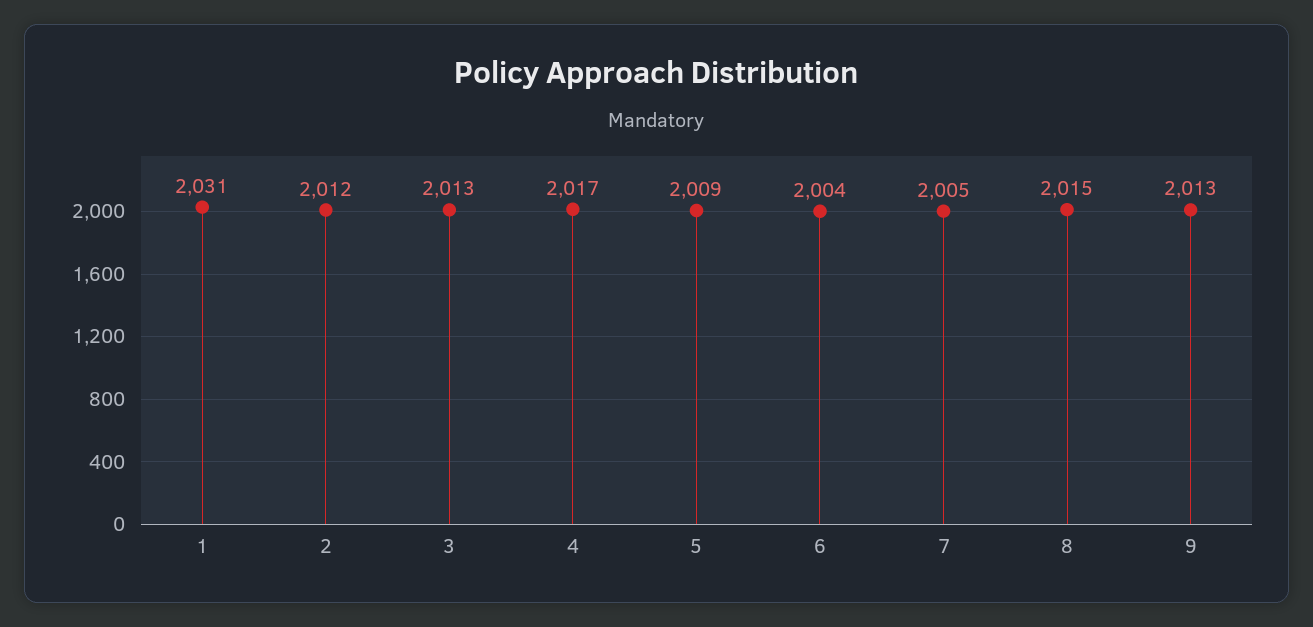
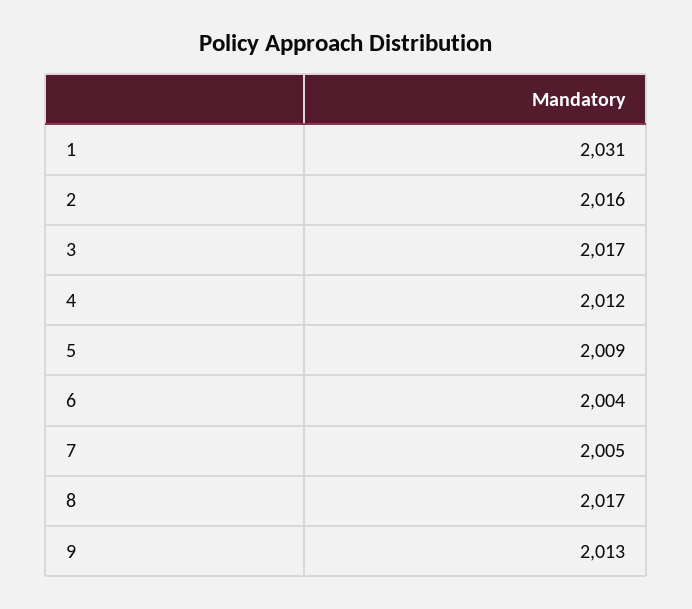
2: 2012 -> 2016
3: 2013 -> 2017
4: 2017 -> 2012
8: 2015 -> 2017

